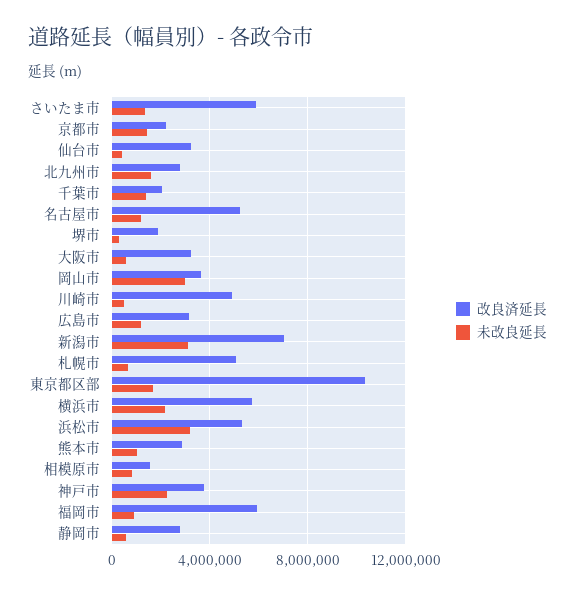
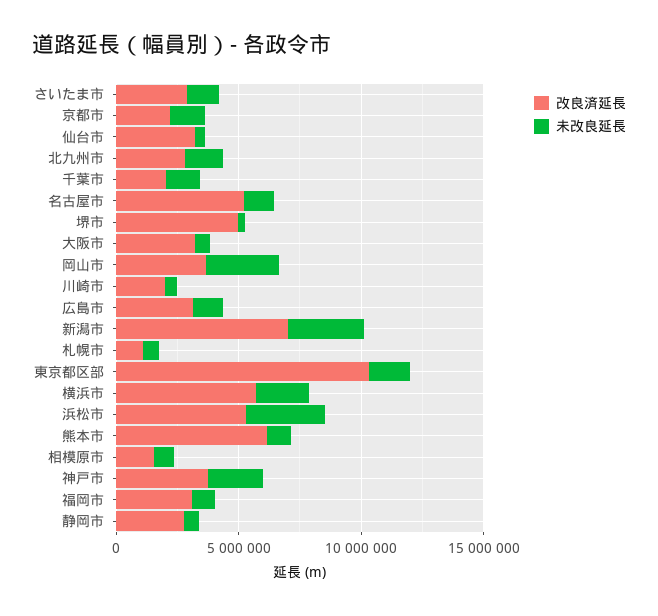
改良済延長, さいたま市: 6000000 -> 3000000
改良済延長, 堺市: 2000000 -> 5000000
改良済延長, 川崎市: 5000000 -> 2000000
改良済延長, 札幌市: 5000000 -> 1000000
改良済延長, 熊本市: 3000000 -> 6000000
改良済延長, 福岡市: 6000000 -> 3000000

